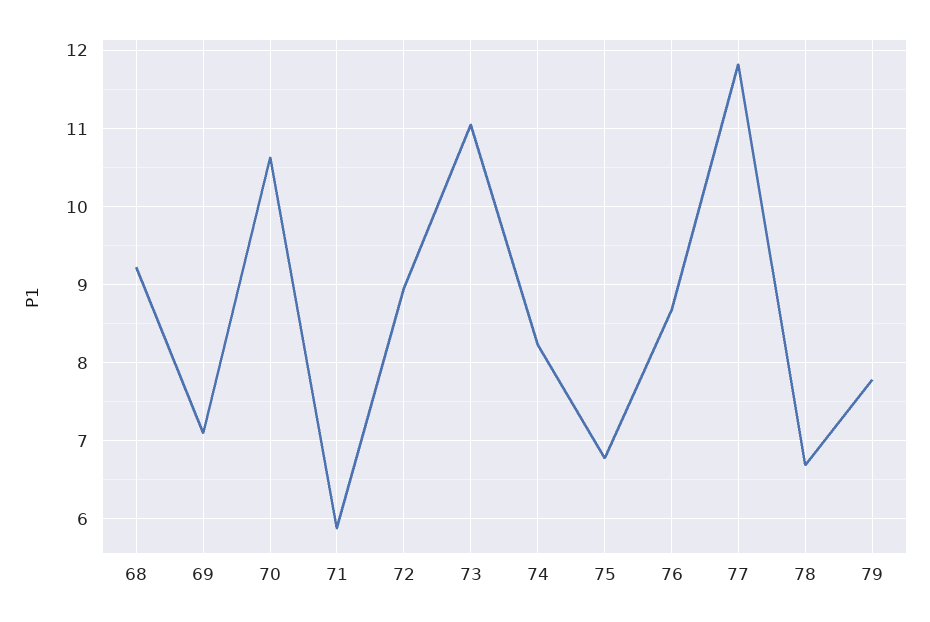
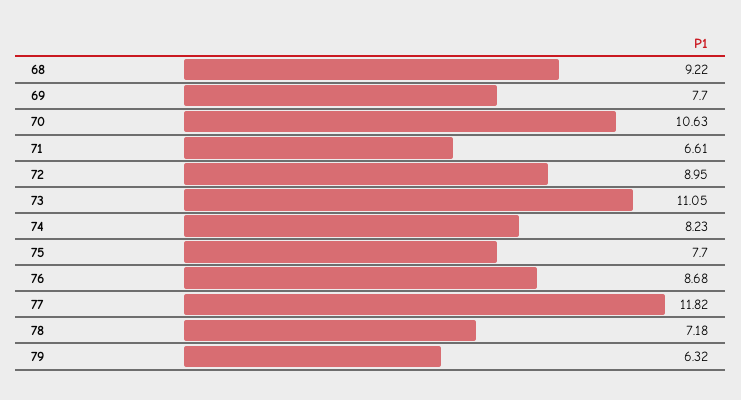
69: 7.1 -> 7.7
71: 5.9 -> 6.61
75: 6.8 -> 7.7
78: 6.7 -> 7.18
79: 7.8 -> 6.32

